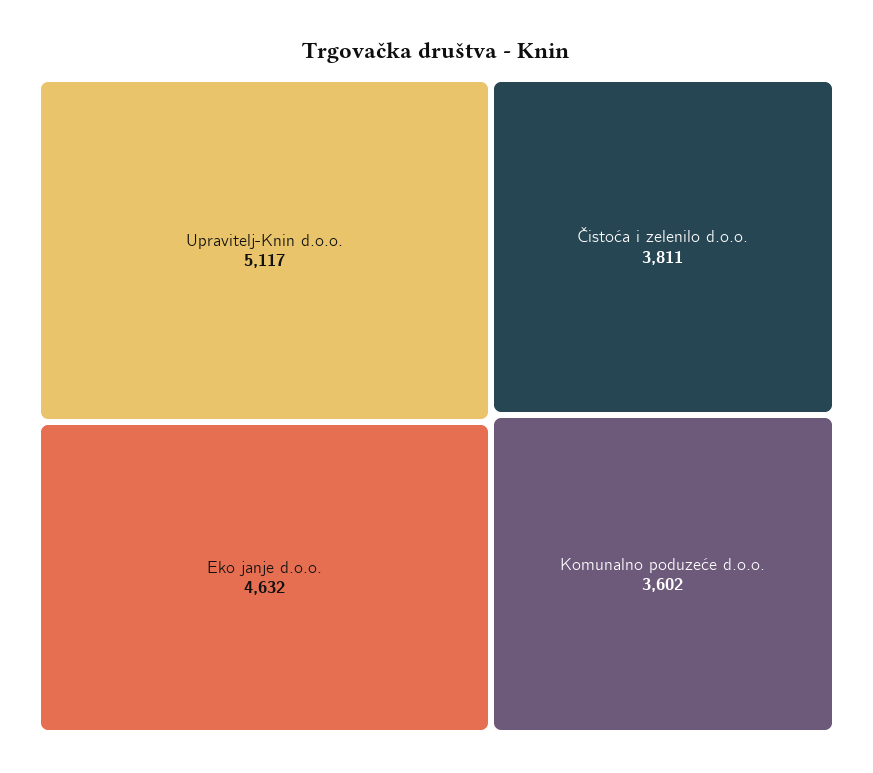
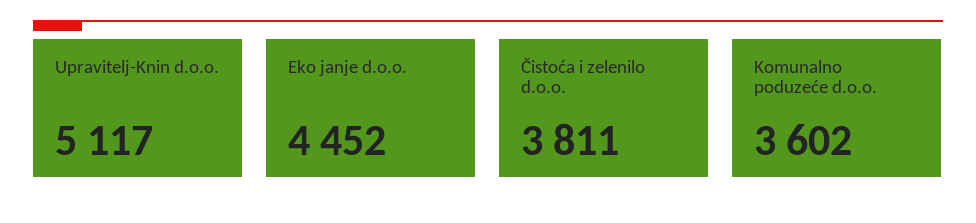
Eko janje d.o.o.: 4632 -> 4452

